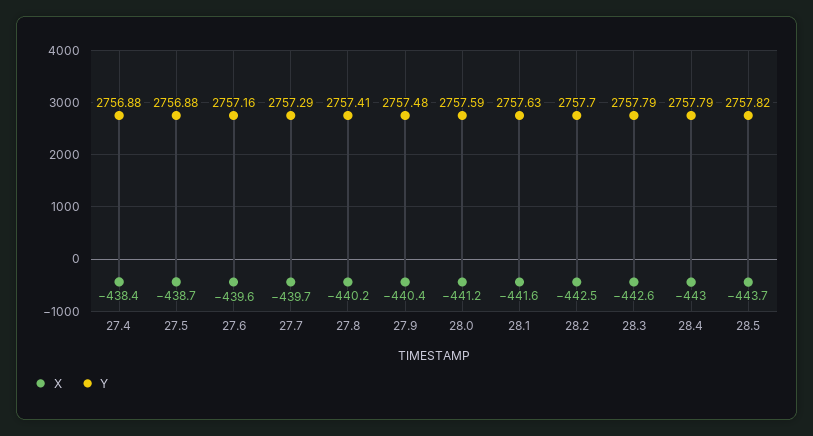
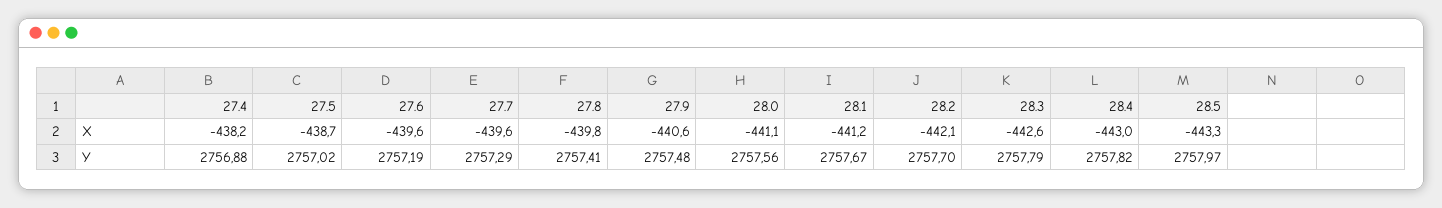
X, 27.4: -438.4 -> -438.2
Y, 27.5: 2756.88 -> 2757.02
Y, 27.6: 2757.16 -> 2757.19
X, 27.7: -439.7 -> -439.6
X, 27.8: -440.2 -> -439.8
X, 27.9: -440.4 -> -440.6
X, 28.0: -441.2 -> -441.1
Y, 28.0: 2757.59 -> 2757.56
X, 28.1: -441.6 -> -441.2
Y, 28.1: 2757.63 -> 2757.67
X, 28.2: -442.5 -> -442.1
Y, 28.4: 2757.79 -> 2757.82
X, 28.5: -443.7 -> -443.3
Y, 28.5: 2757.82 -> 2757.97

